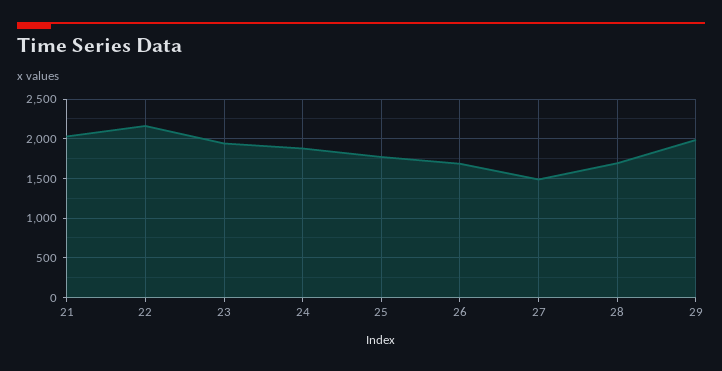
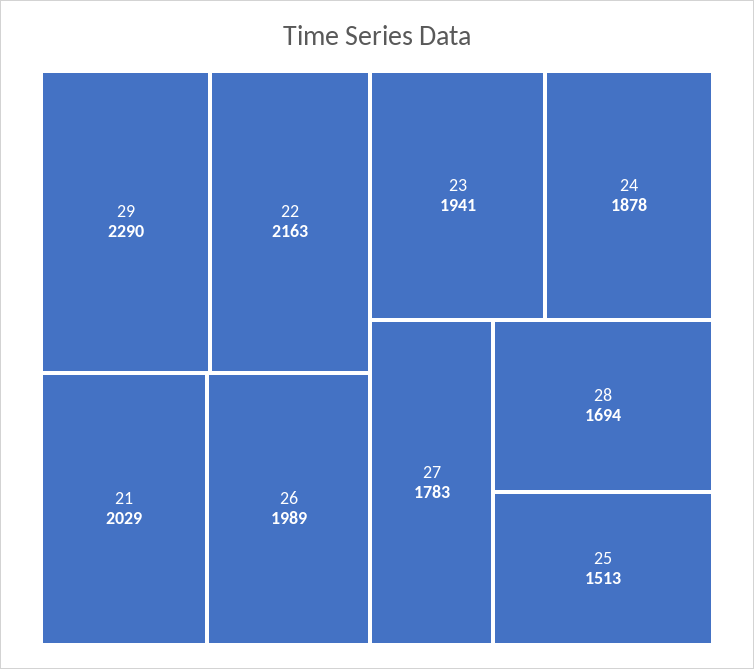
25: 1800 -> 1513
26: 1700 -> 1989
27: 1500 -> 1783
29: 2000 -> 2290

